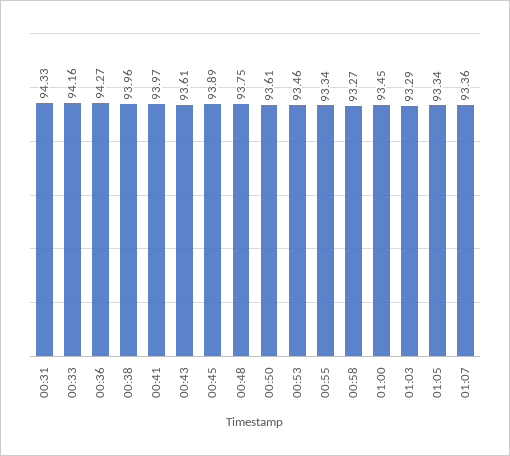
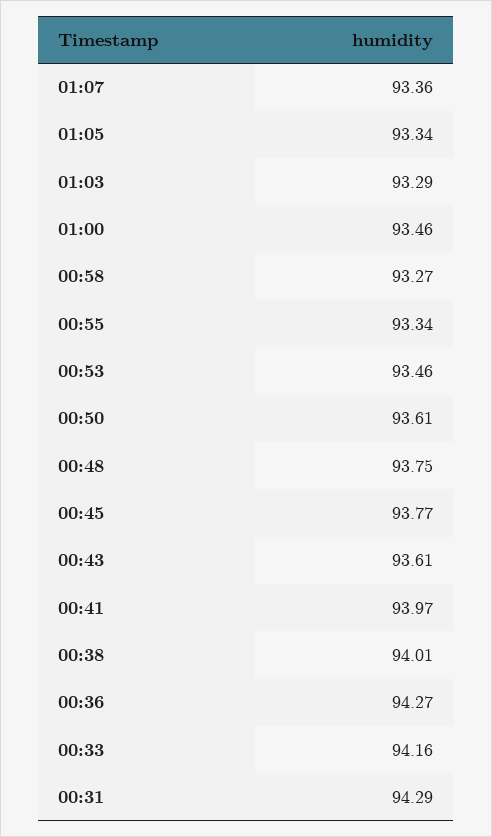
00:31: 94.33 -> 94.29
00:38: 93.96 -> 94.01
00:45: 93.89 -> 93.77
01:00: 93.45 -> 93.46

